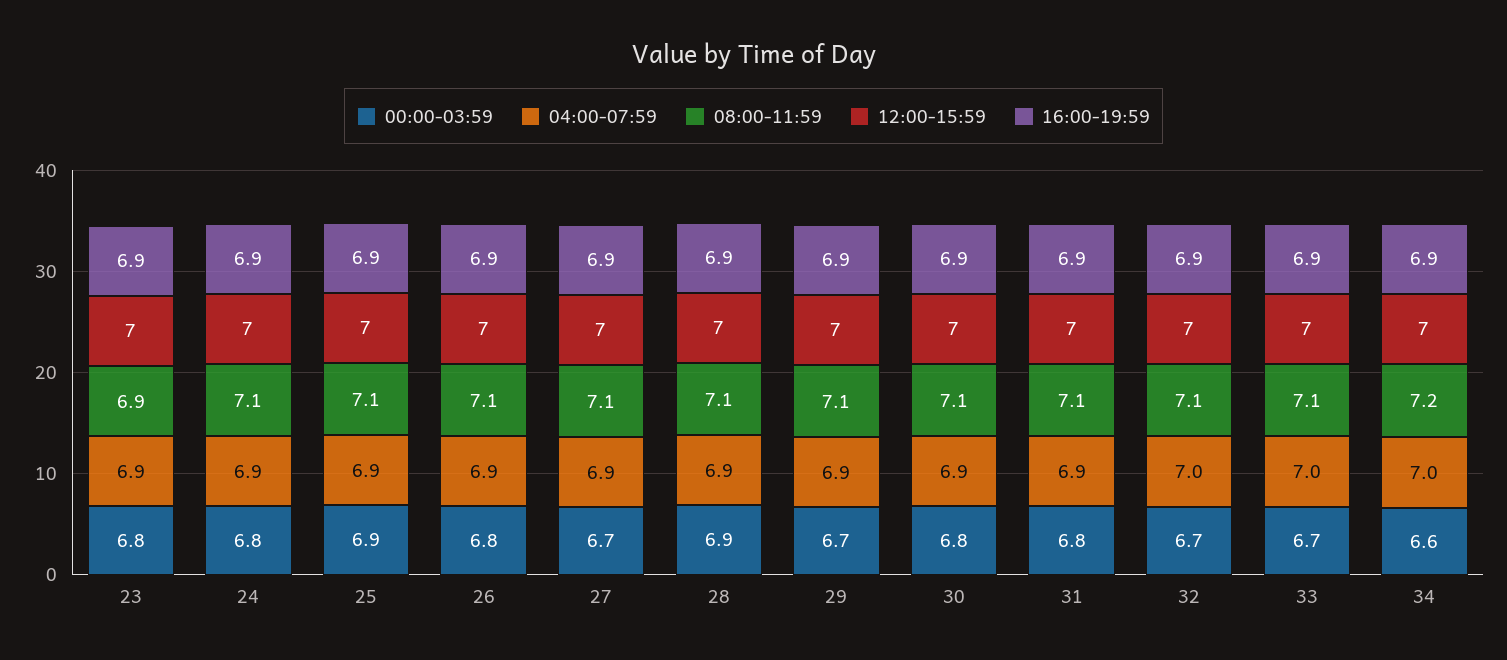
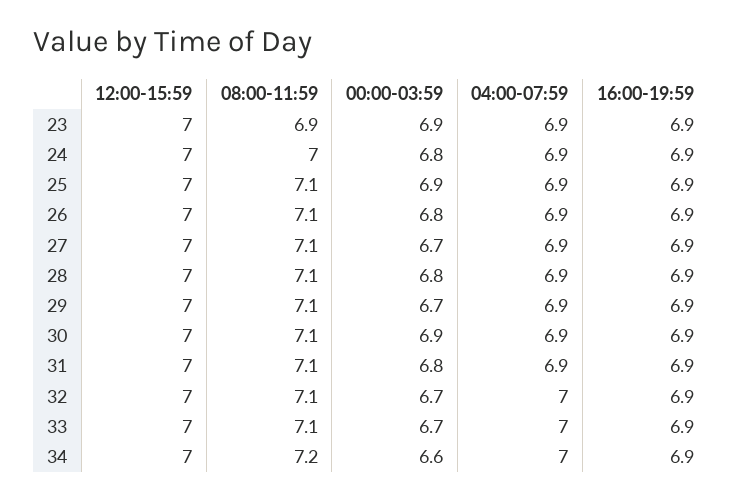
00:00-03:59, 23: 6.8 -> 6.9
08:00-11:59, 24: 7.1 -> 7
00:00-03:59, 28: 6.9 -> 6.8
00:00-03:59, 30: 6.8 -> 6.9

